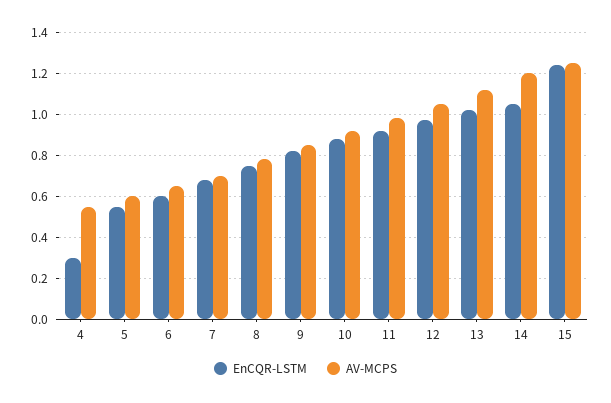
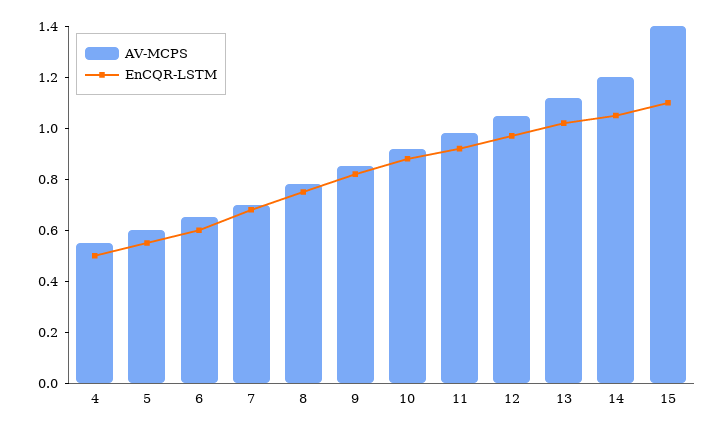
EnCQR-LSTM, 4: 0.3 -> 0.5
EnCQR-LSTM, 15: 1.25 -> 1.1
AV-MCPS, 15: 1.25 -> 1.4

